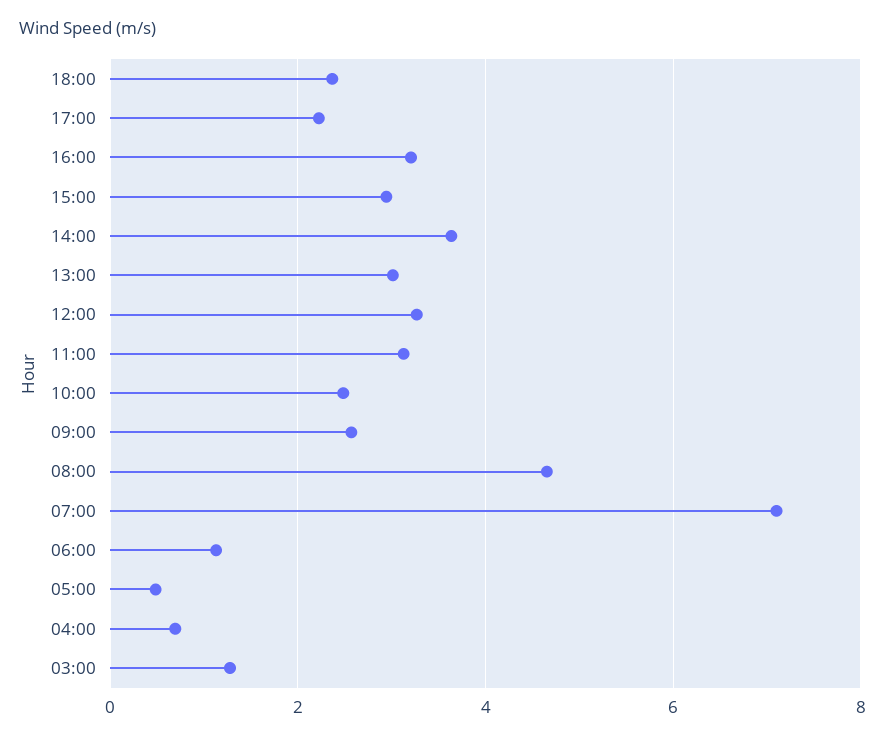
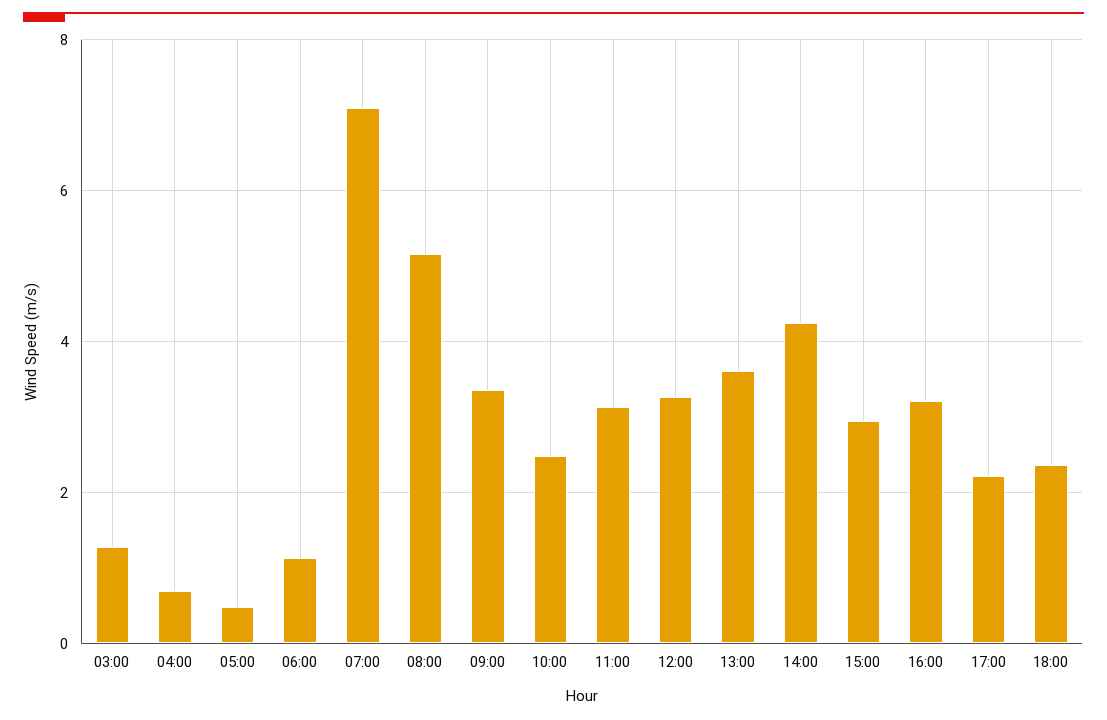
14:00: 3.6 -> 4.2
13:00: 3 -> 3.6
09:00: 2.6 -> 3.4
08:00: 4.6 -> 5.2

